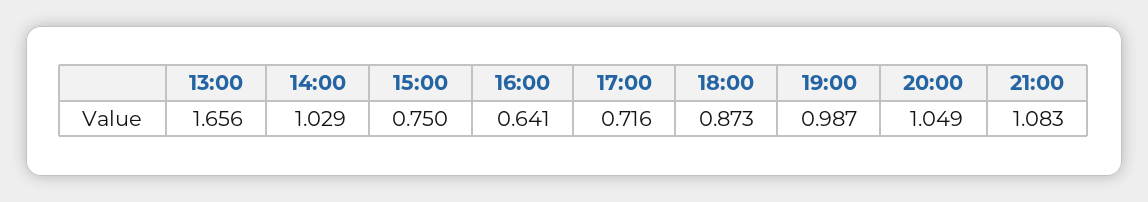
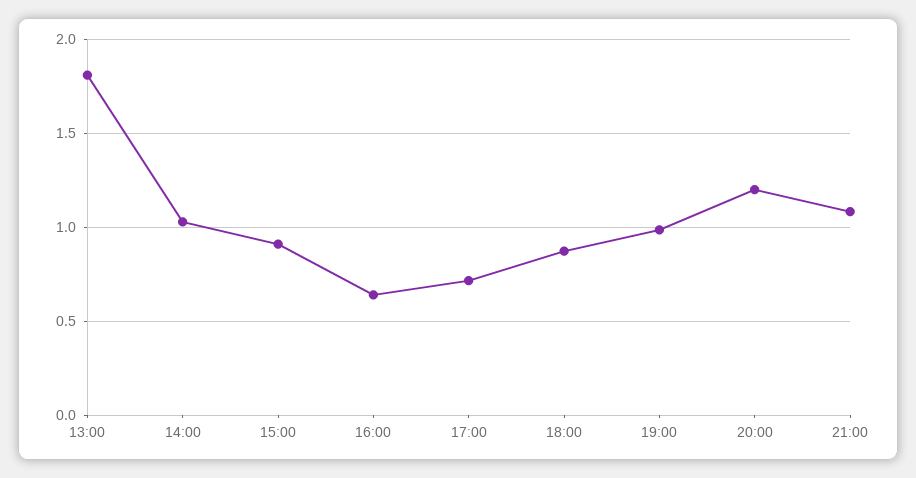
13:00: 1.656 -> 1.8
15:00: 0.75 -> 0.9
20:00: 1.049 -> 1.2

